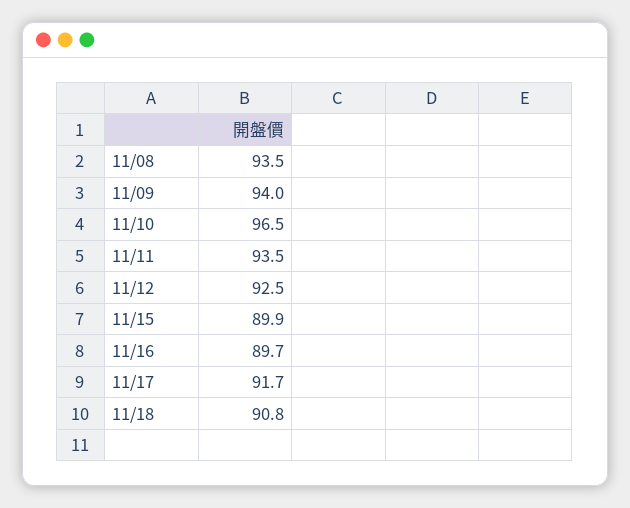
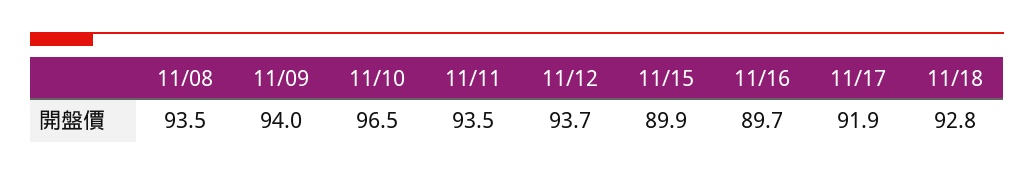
11/12: 92.5 -> 93.7
11/17: 91.7 -> 91.9
11/18: 90.8 -> 92.8

